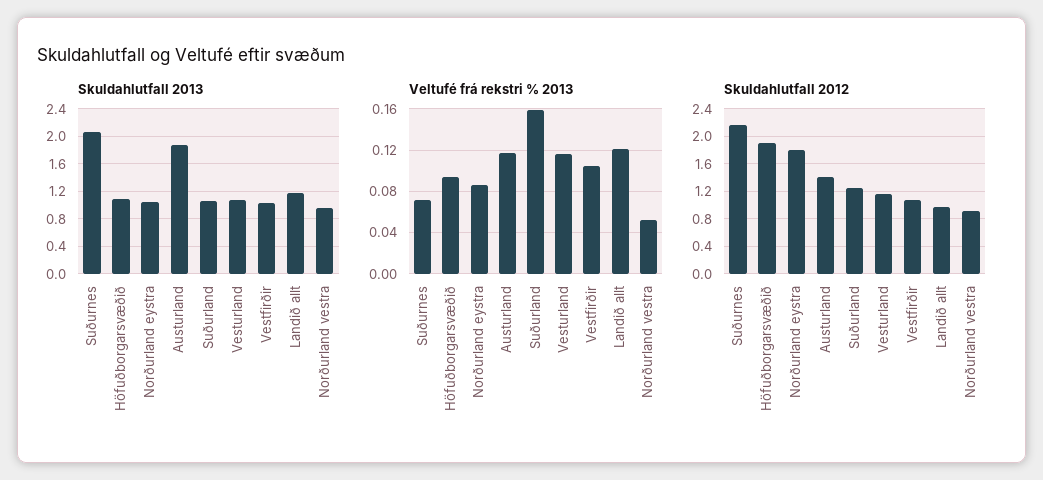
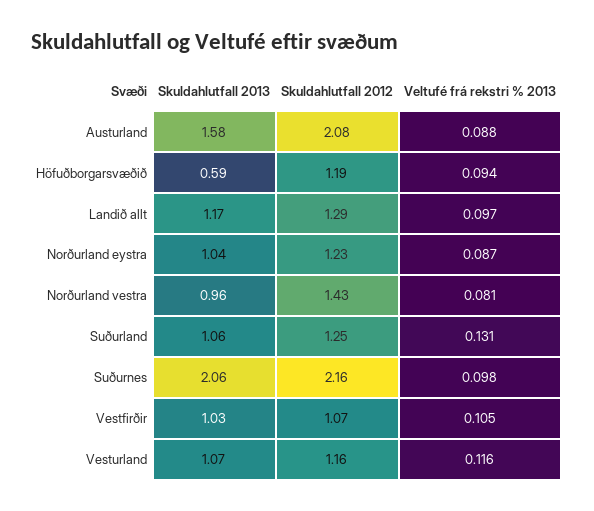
Skuldahlutfall 2013, Höfuðborgarsvæðið: 1.1 -> 0.59
Skuldahlutfall 2013, Austurland: 1.9 -> 1.58
Veltufé frá rekstri % 2013, Suðurnes: 0.07 -> 0.098
Veltufé frá rekstri % 2013, Austurland: 0.12 -> 0.088
Veltufé frá rekstri % 2013, Suðurland: 0.16 -> 0.131
Veltufé frá rekstri % 2013, Landið allt: 0.12 -> 0.097
Veltufé frá rekstri % 2013, Norðurland vestra: 0.05 -> 0.081
Skuldahlutfall 2012, Höfuðborgarsvæðið: 1.9 -> 1.19
Skuldahlutfall 2012, Norðurland eystra: 1.8 -> 1.23
Skuldahlutfall 2012, Austurland: 1.4 -> 2.08
Skuldahlutfall 2012, Landið allt: 1 -> 1.29
Skuldahlutfall 2012, Norðurland vestra: 0.9 -> 1.43

